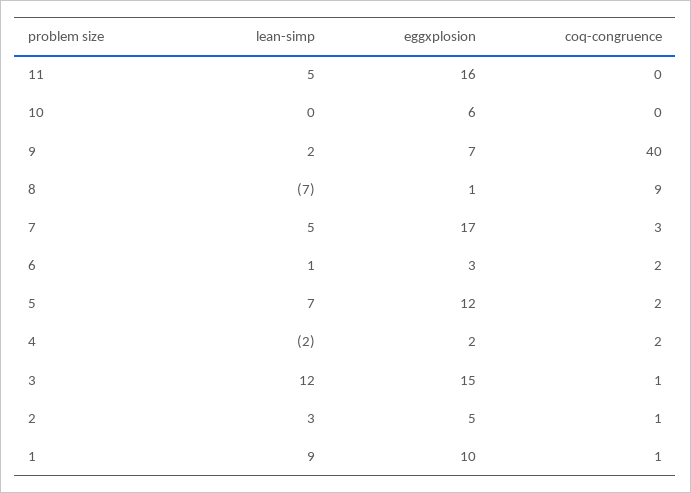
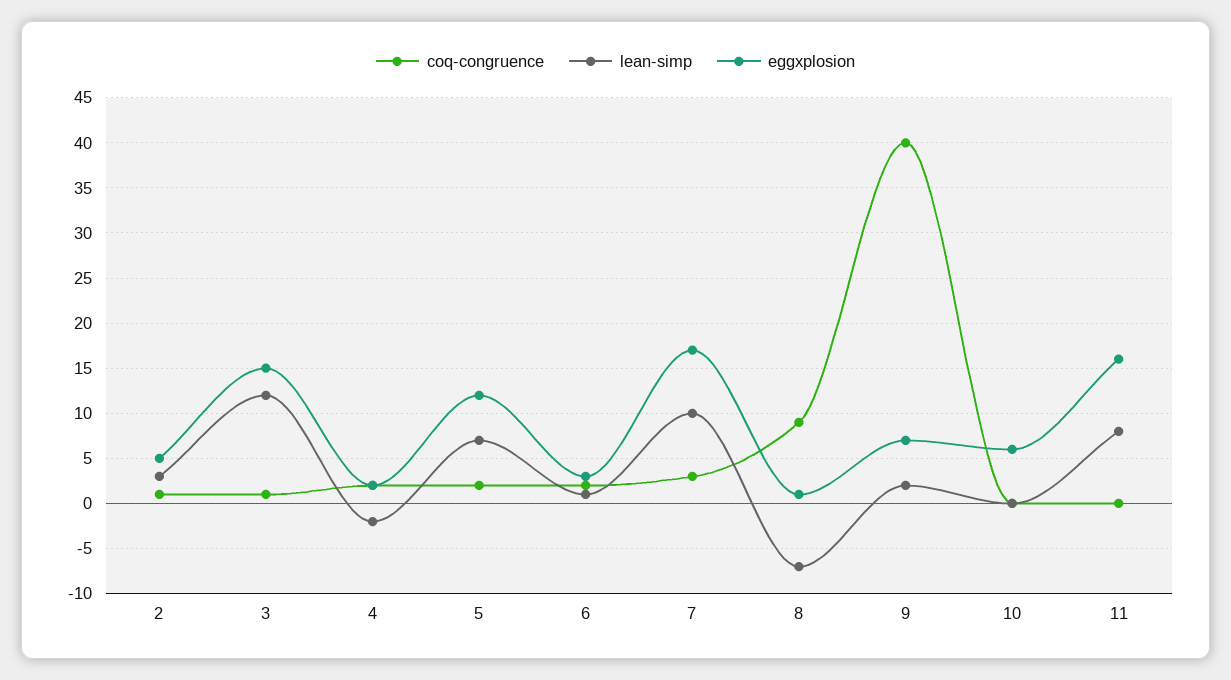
lean-simp, 11: 5 -> 8
lean-simp, 7: 5 -> 10
lean-simp, 1: 9 -> none
eggxplosion, 1: 10 -> none
coq-congruence, 1: 1 -> none

